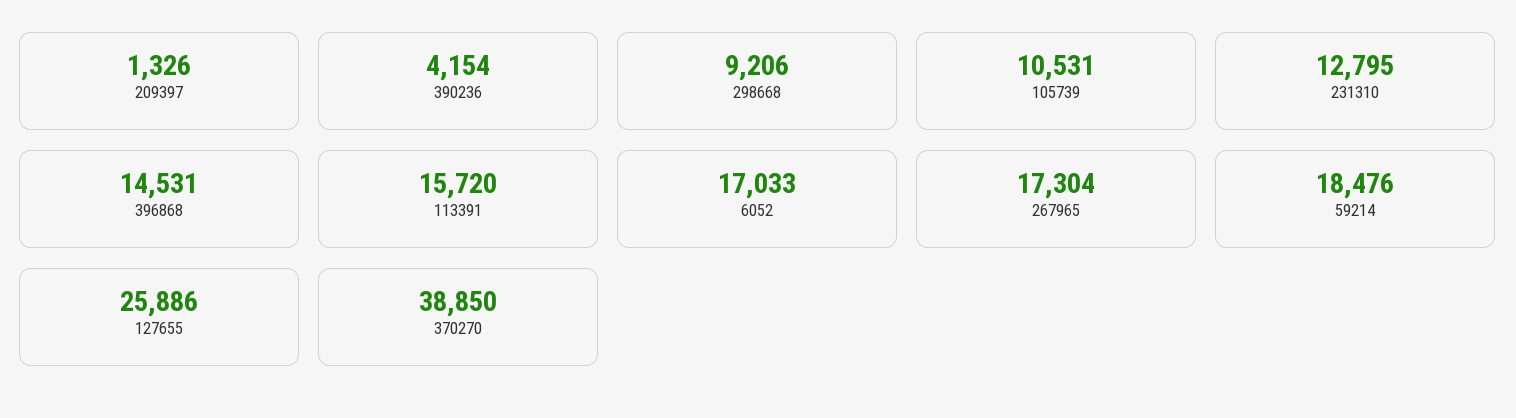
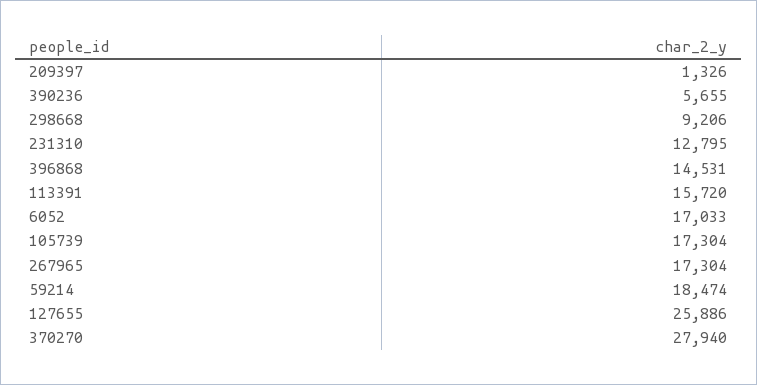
390236: 4154 -> 5655
105739: 10531 -> 17304
59214: 18476 -> 18474
370270: 38850 -> 27940

